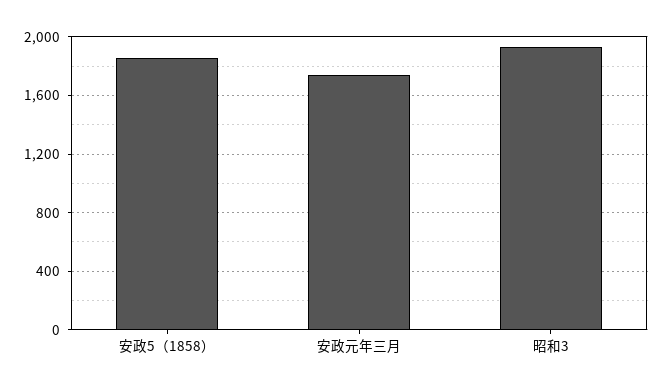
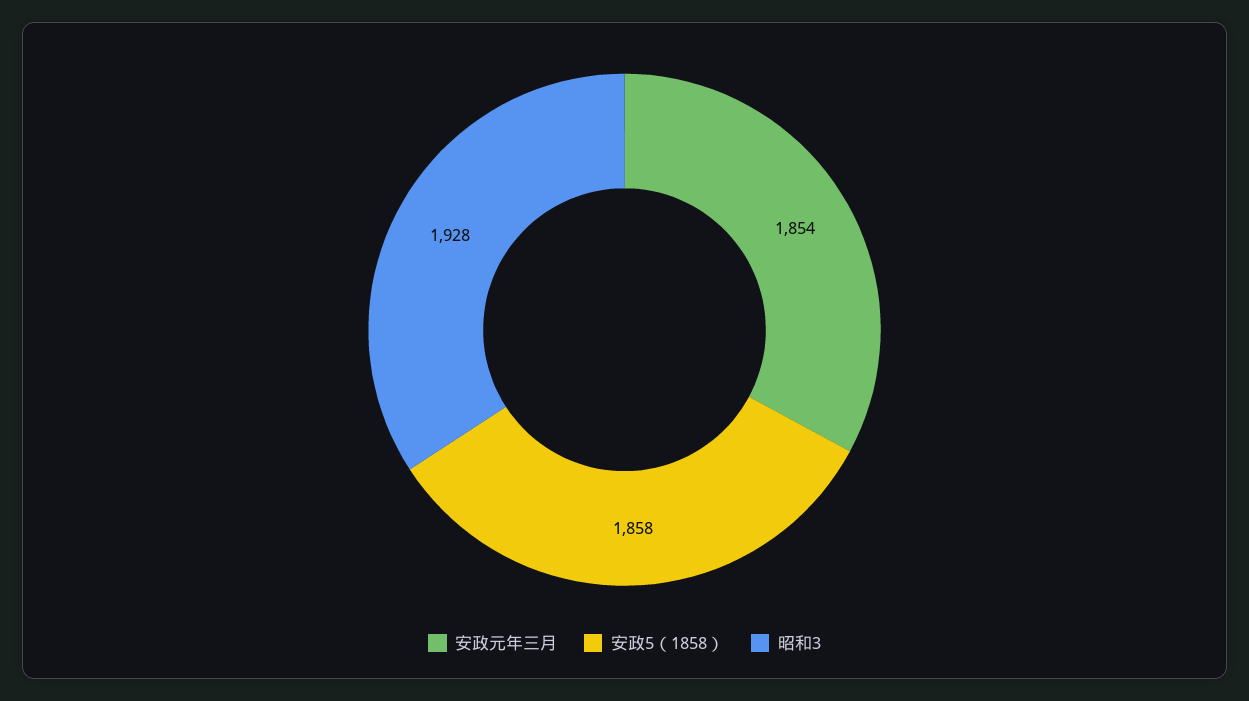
安政元年三月: 1750 -> 1854

